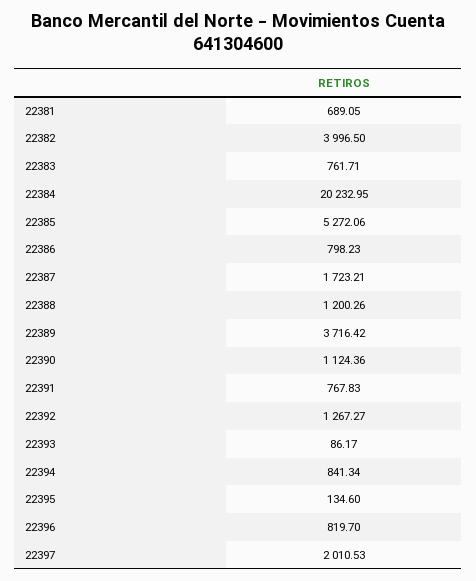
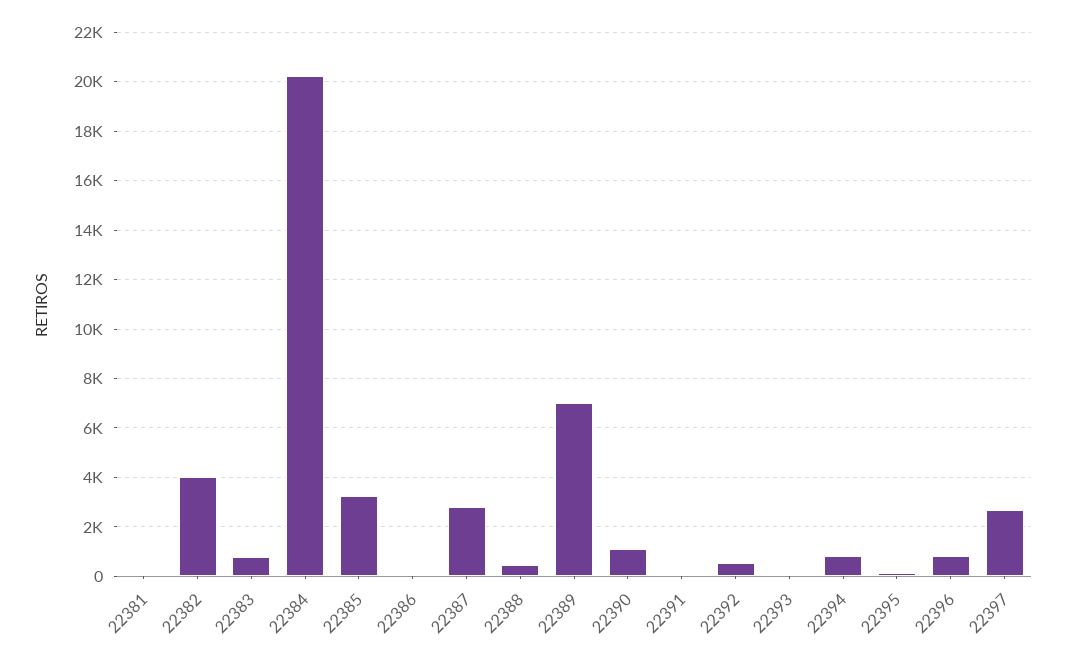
22381: 689.05 -> 0
22385: 5272.06 -> 3250
22386: 798.23 -> 0
22387: 1723.21 -> 2750
22388: 1200.26 -> 500
22389: 3716.42 -> 7000
22391: 767.83 -> 0
22392: 1267.27 -> 500
22397: 2010.53 -> 2750

